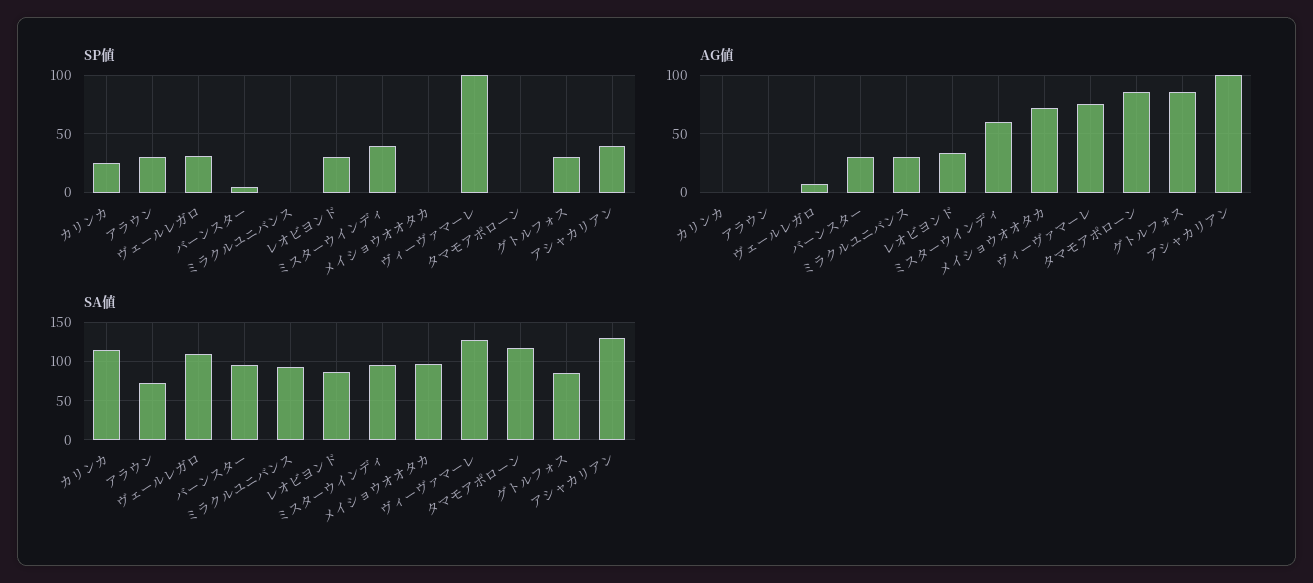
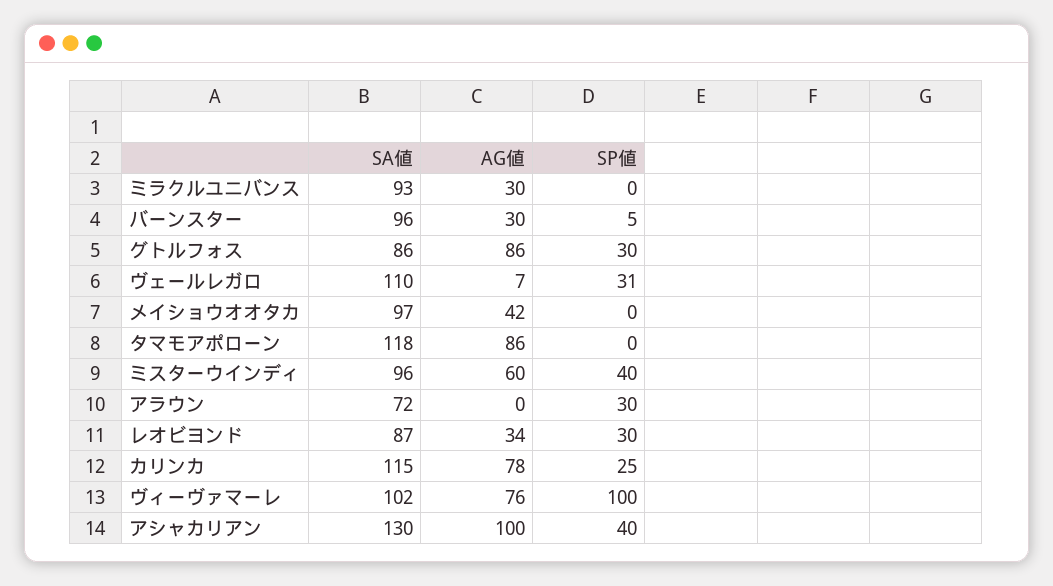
AG値, カリンカ: 0 -> 78
AG値, メイショウオオタカ: 70 -> 42
SA値, ヴィーヴァマーレ: 130 -> 102

